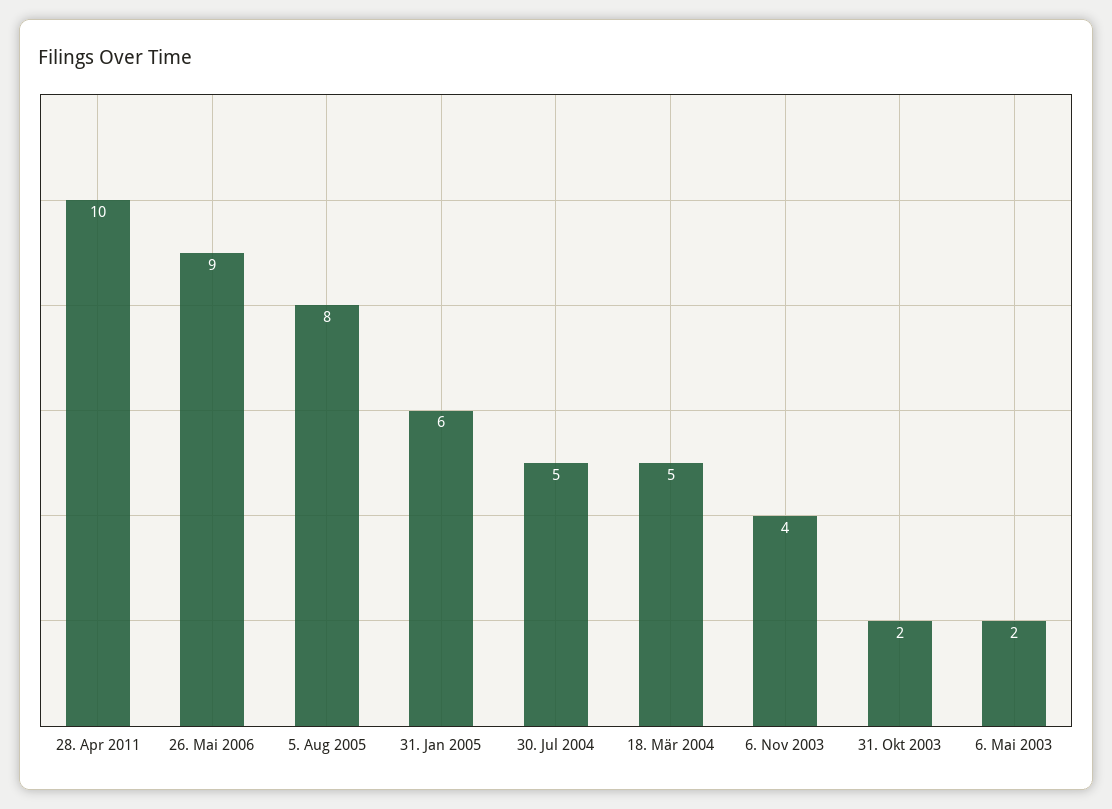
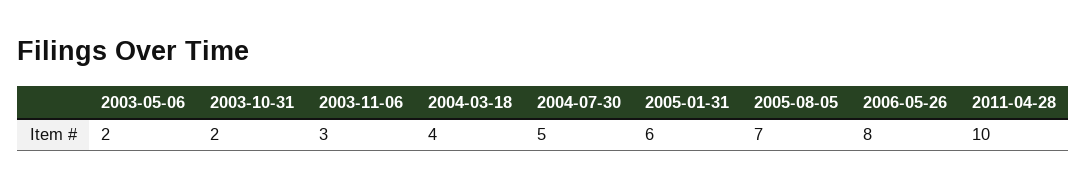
26. Mai 2006: 9 -> 8
5. Aug 2005: 8 -> 7
18. Mär 2004: 5 -> 4
6. Nov 2003: 4 -> 3

